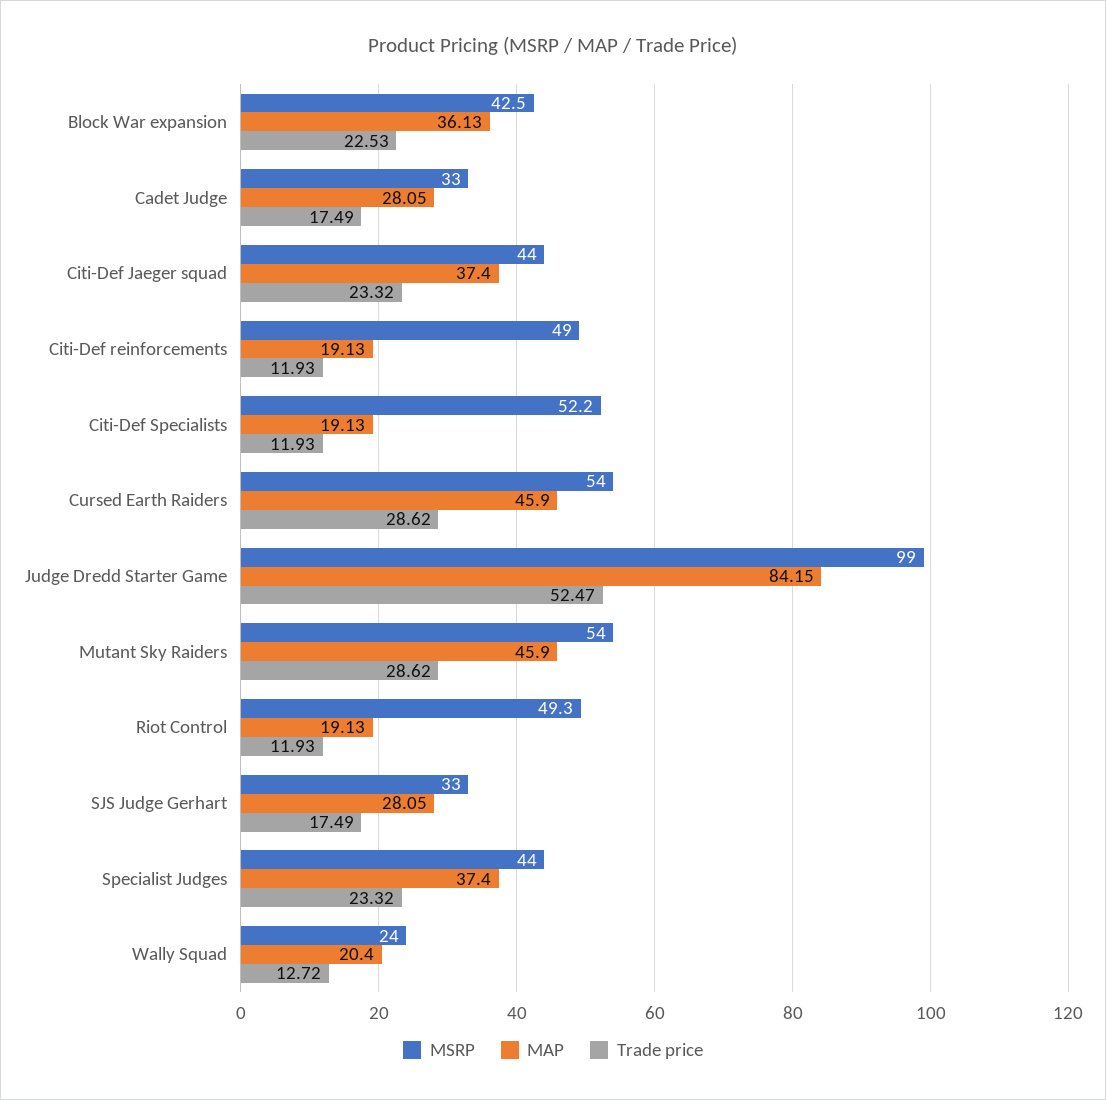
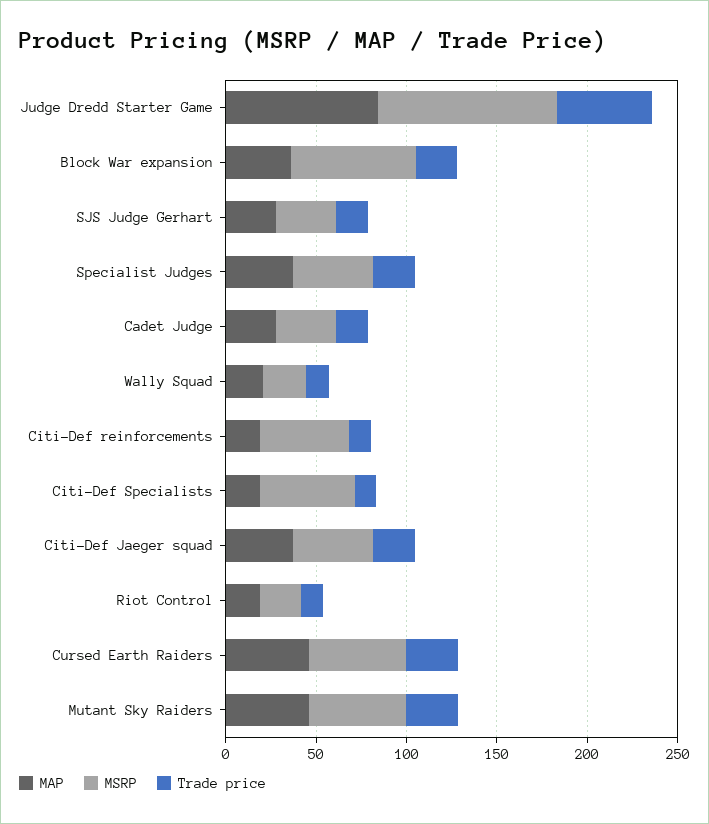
MSRP, Block War expansion: 42.5 -> 70
MSRP, Riot Control: 49.3 -> 20

